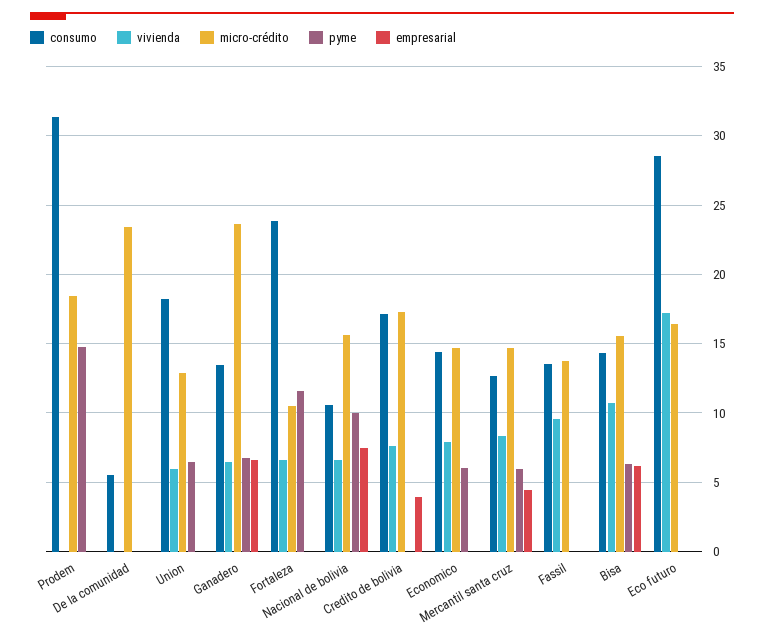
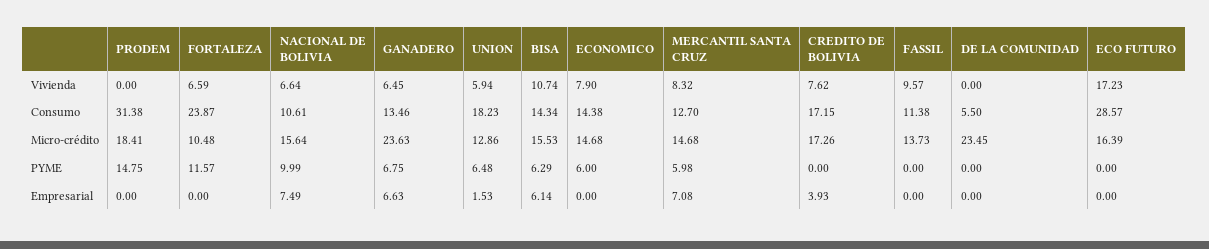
empresarial, Union: 0 -> 1.53
empresarial, Mercantil santa cruz: 4.5 -> 7.08
consumo, Fassil: 13.5 -> 11.38

